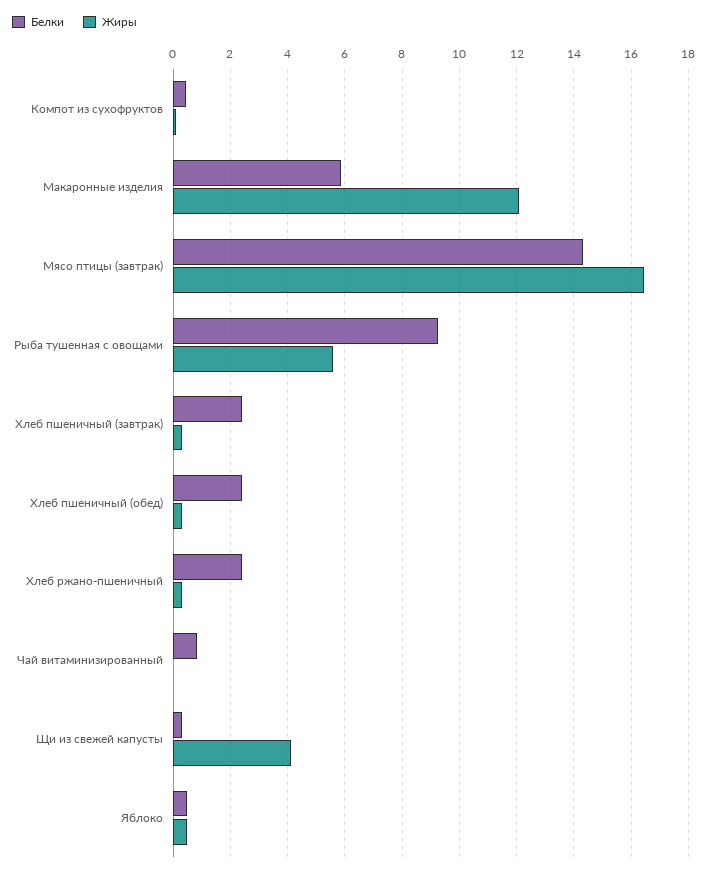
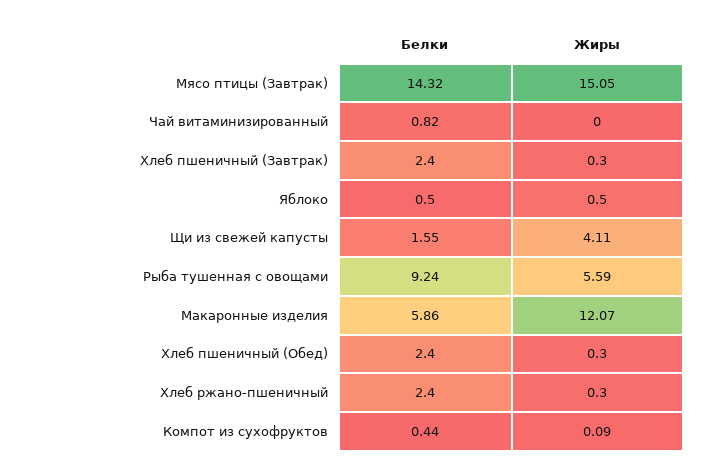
Жиры, Мясо птицы (завтрак): 16.5 -> 15.05
Белки, Щи из свежей капусты: 0.25 -> 1.55

